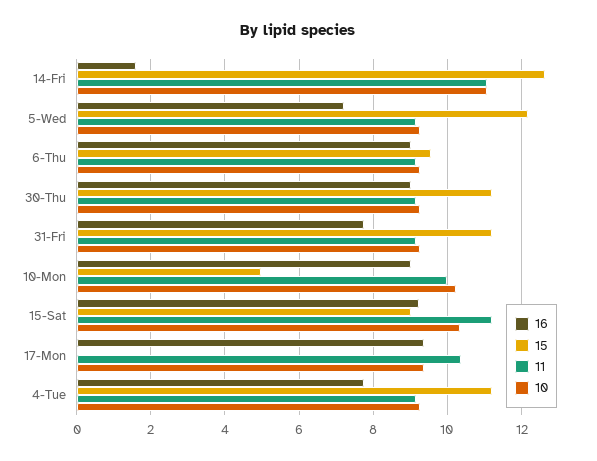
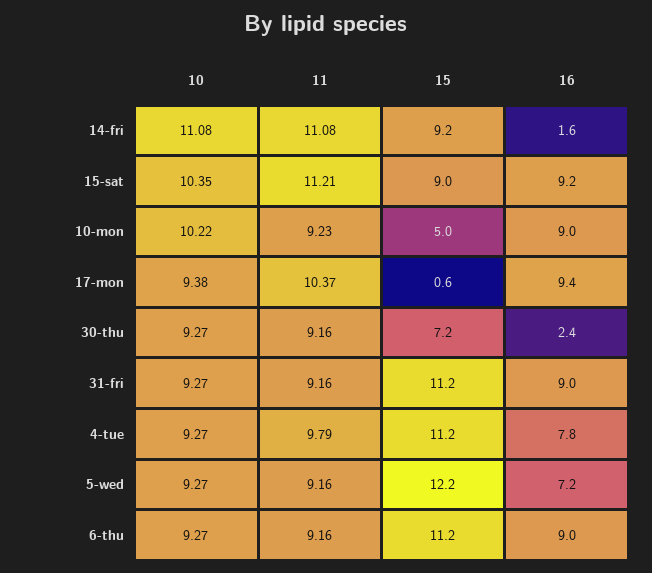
15, 14-Fri: 12.6 -> 9.2
15, 6-Thu: 9.6 -> 11.2
16, 30-Thu: 9 -> 2.4
15, 30-Thu: 11.2 -> 7.2
16, 31-Fri: 7.8 -> 9
11, 10-Mon: 10 -> 9.23
15, 17-Mon: 0 -> 0.6
11, 4-Tue: 9.2 -> 9.79

